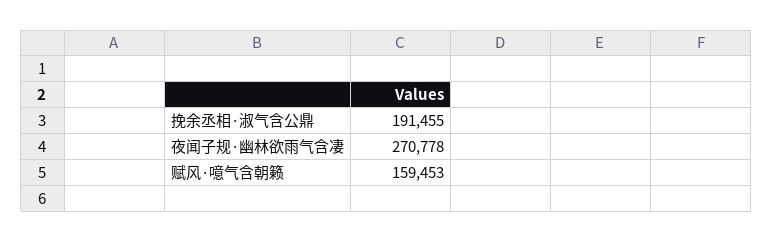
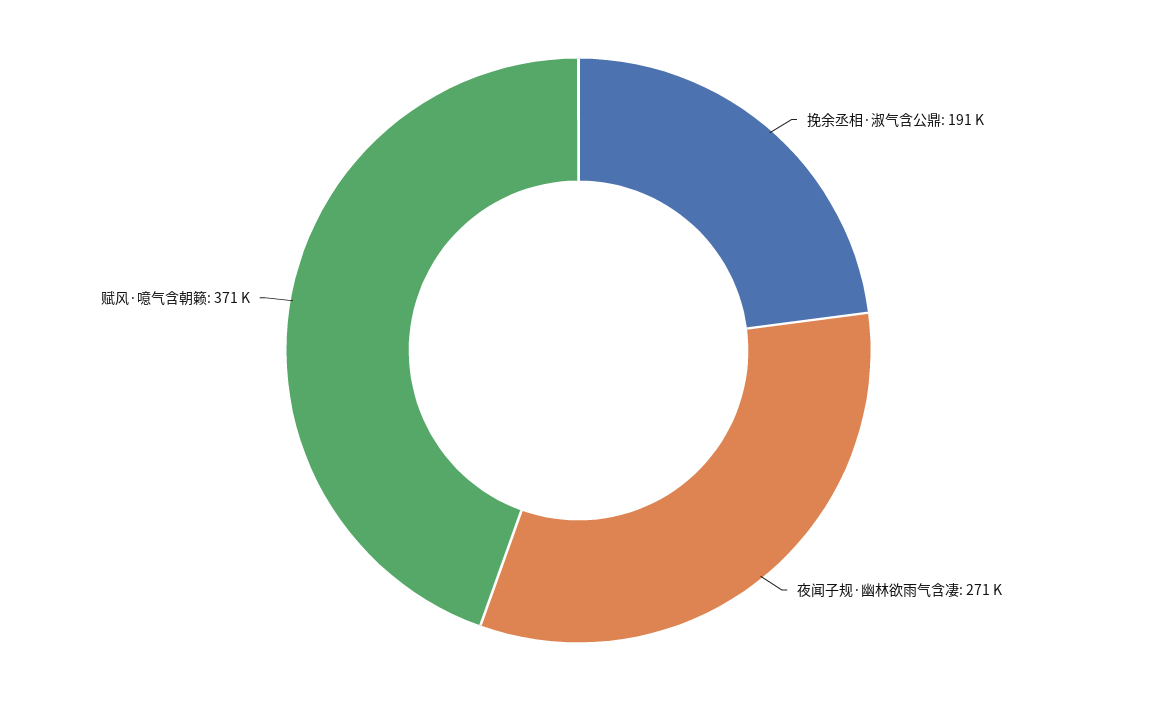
赋风·噫气含朝籁: 159453 -> 371000

